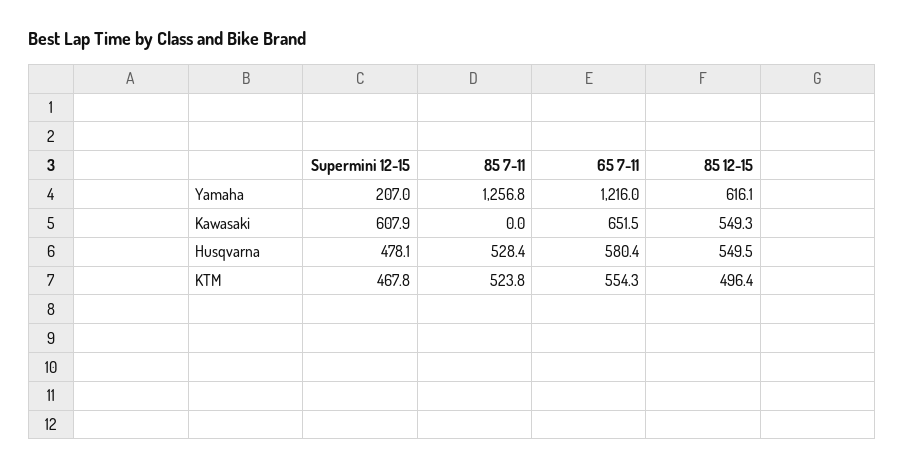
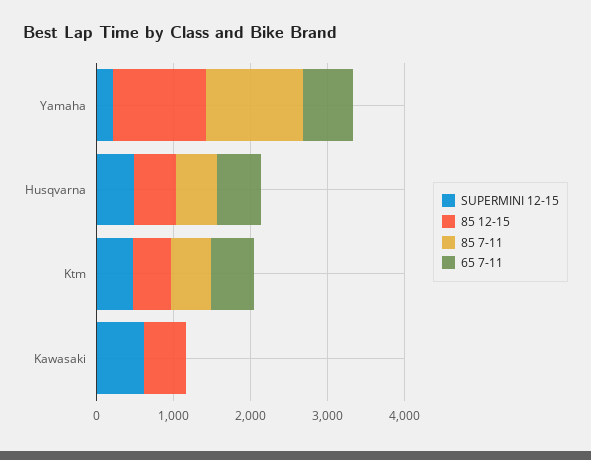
65 7-11, Yamaha: 1216 -> 600
85 12-15, Yamaha: 616.1 -> 1200
65 7-11, Kawasaki: 651.5 -> 0

